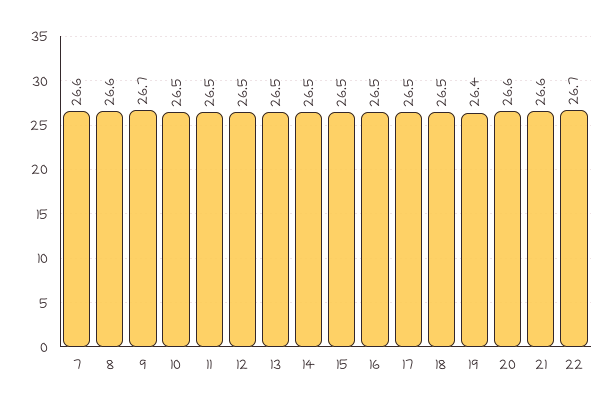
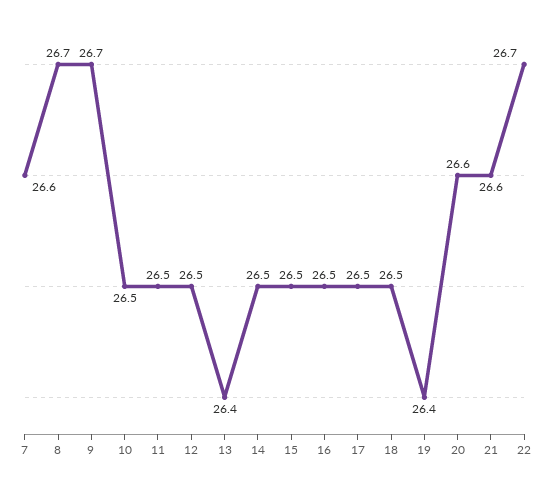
8: 26.6 -> 26.7
13: 26.5 -> 26.4

